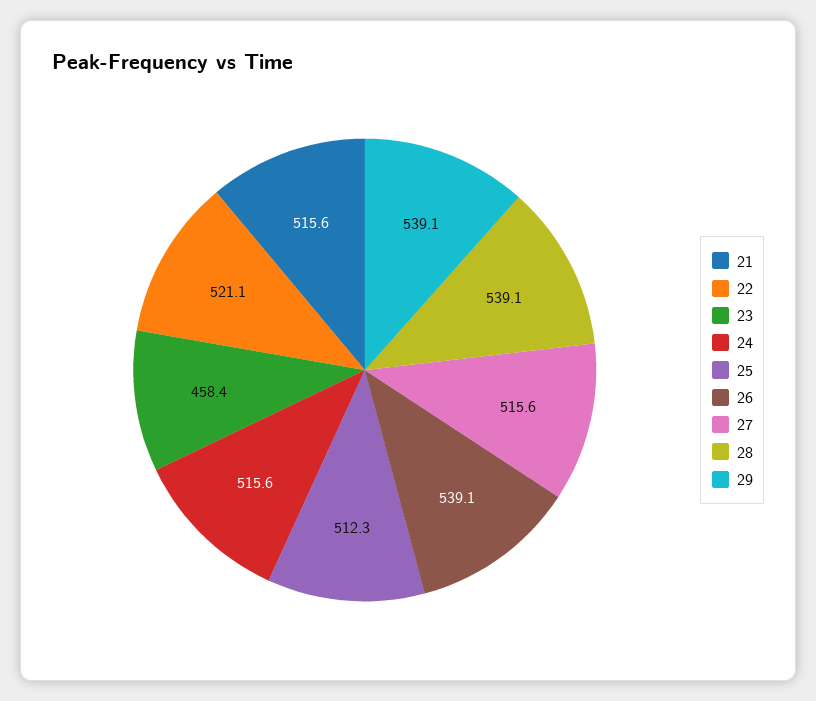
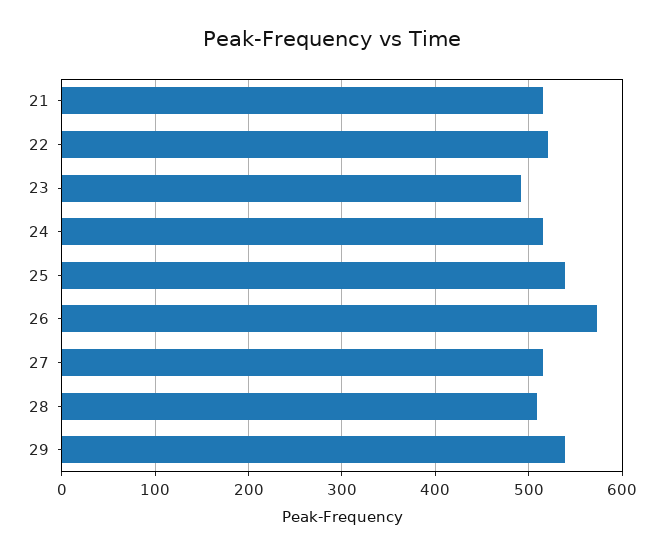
23: 458.4 -> 490
25: 512.3 -> 540
26: 539.1 -> 570
28: 539.1 -> 510

